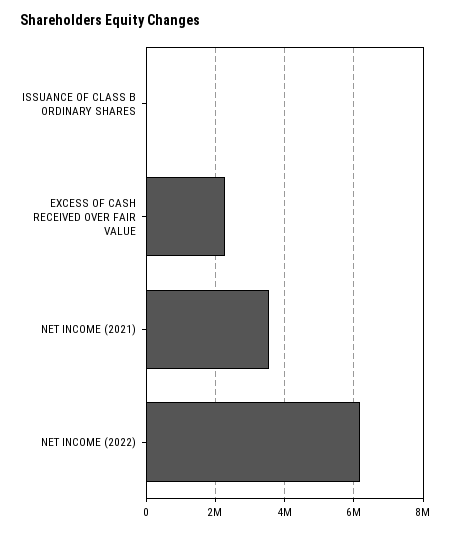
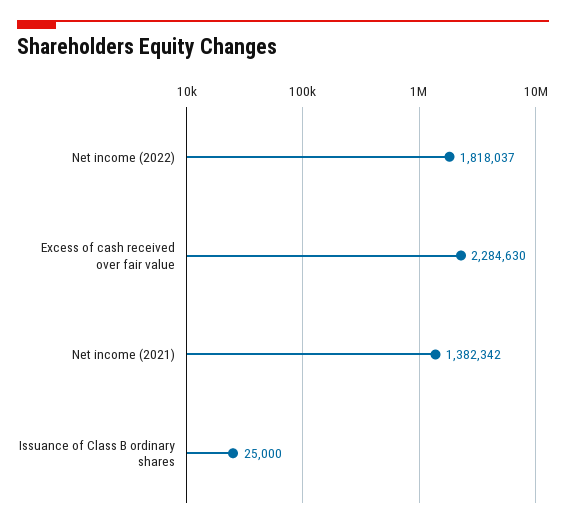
NET INCOME (2021): 3600000 -> 1382342
NET INCOME (2022): 6200000 -> 1818037

